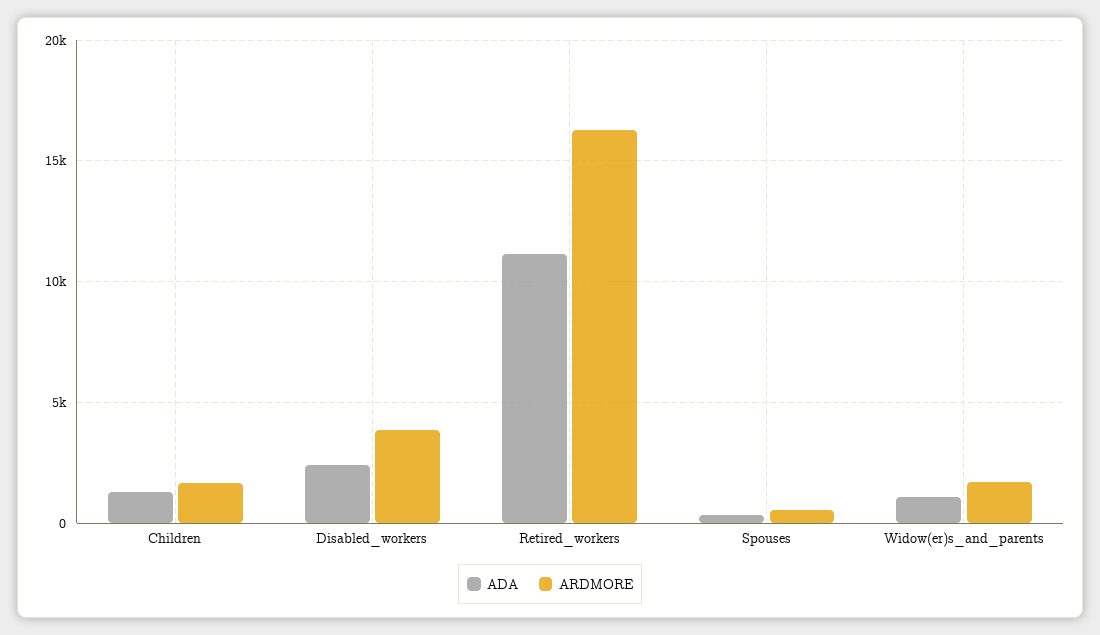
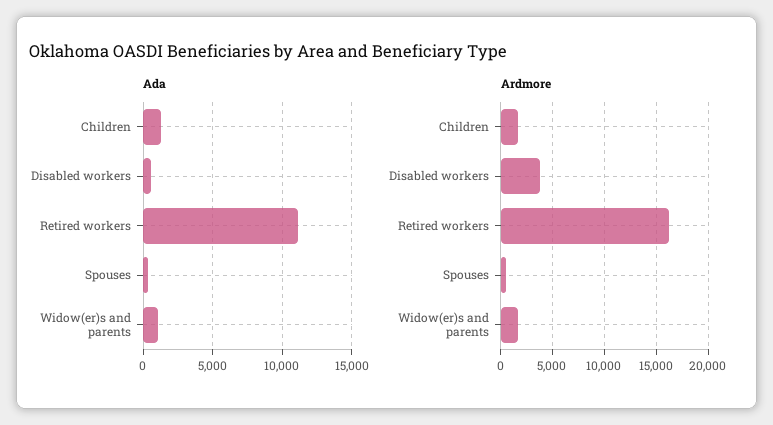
ADA, Disabled_workers: 2500 -> 500

